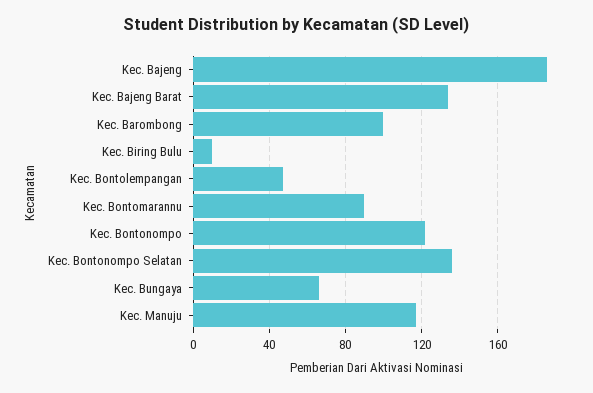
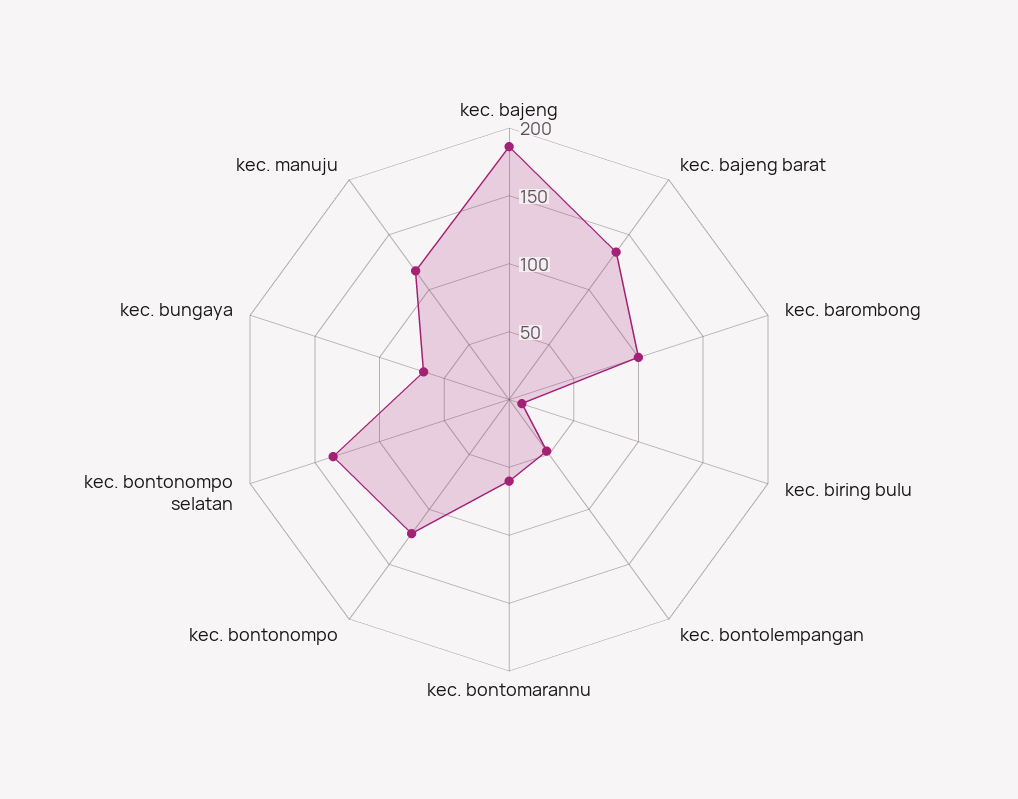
Kec. Bontomarannu: 90 -> 60

